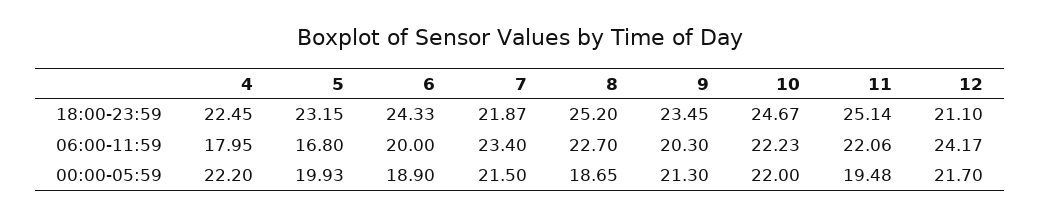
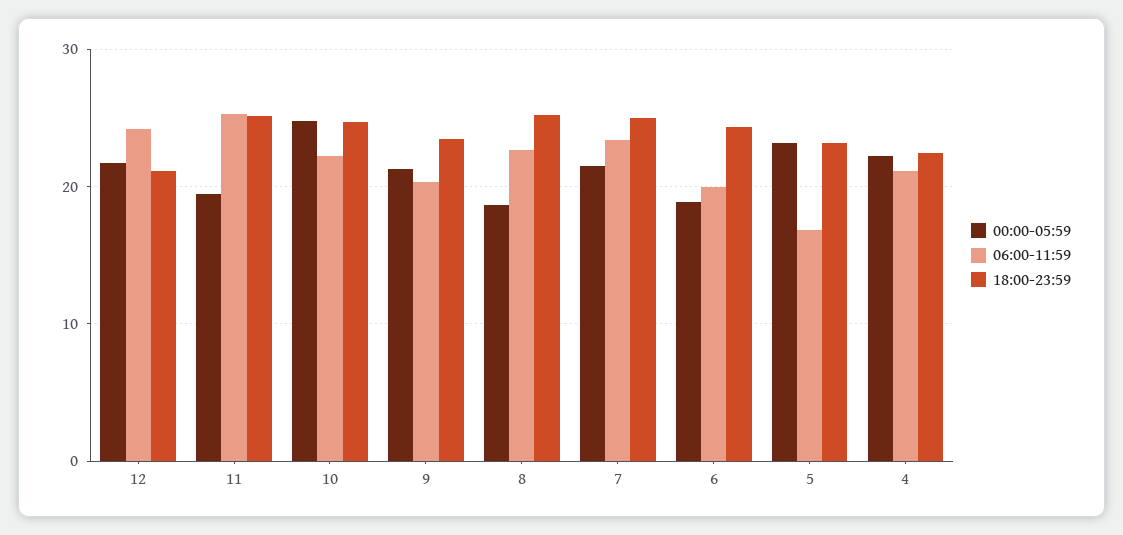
18:00-23:59, 7: 21.87 -> 25
06:00-11:59, 4: 17.95 -> 21
06:00-11:59, 11: 22.06 -> 25
00:00-05:59, 5: 19.93 -> 23
00:00-05:59, 10: 22 -> 25

